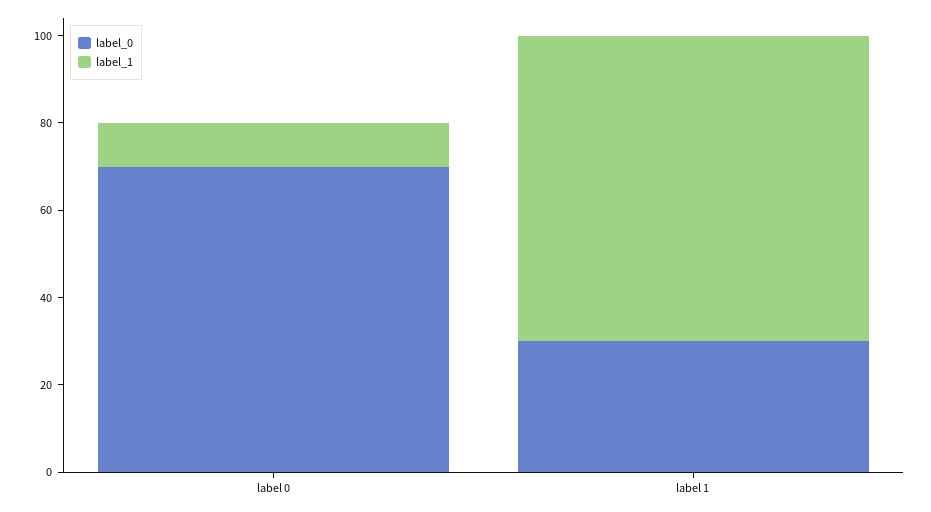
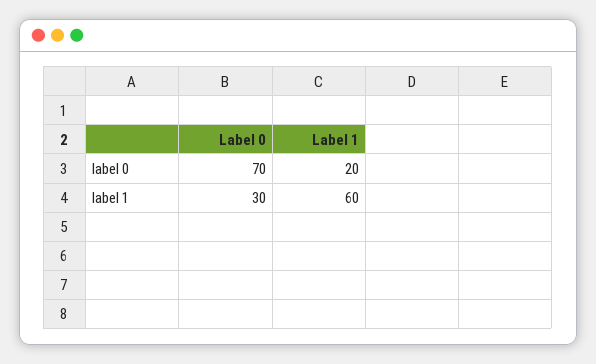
label_1, label 0: 10 -> 20
label_1, label 1: 70 -> 60

